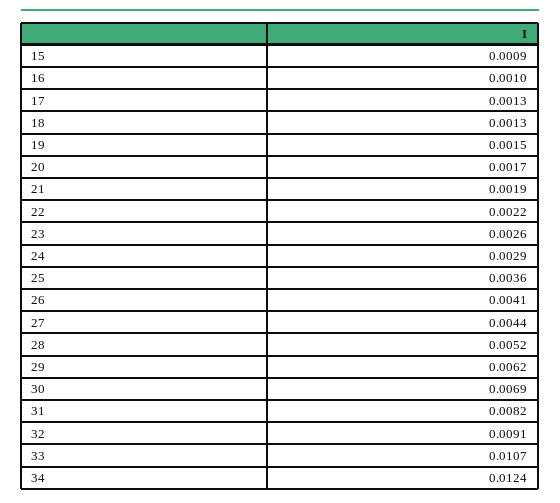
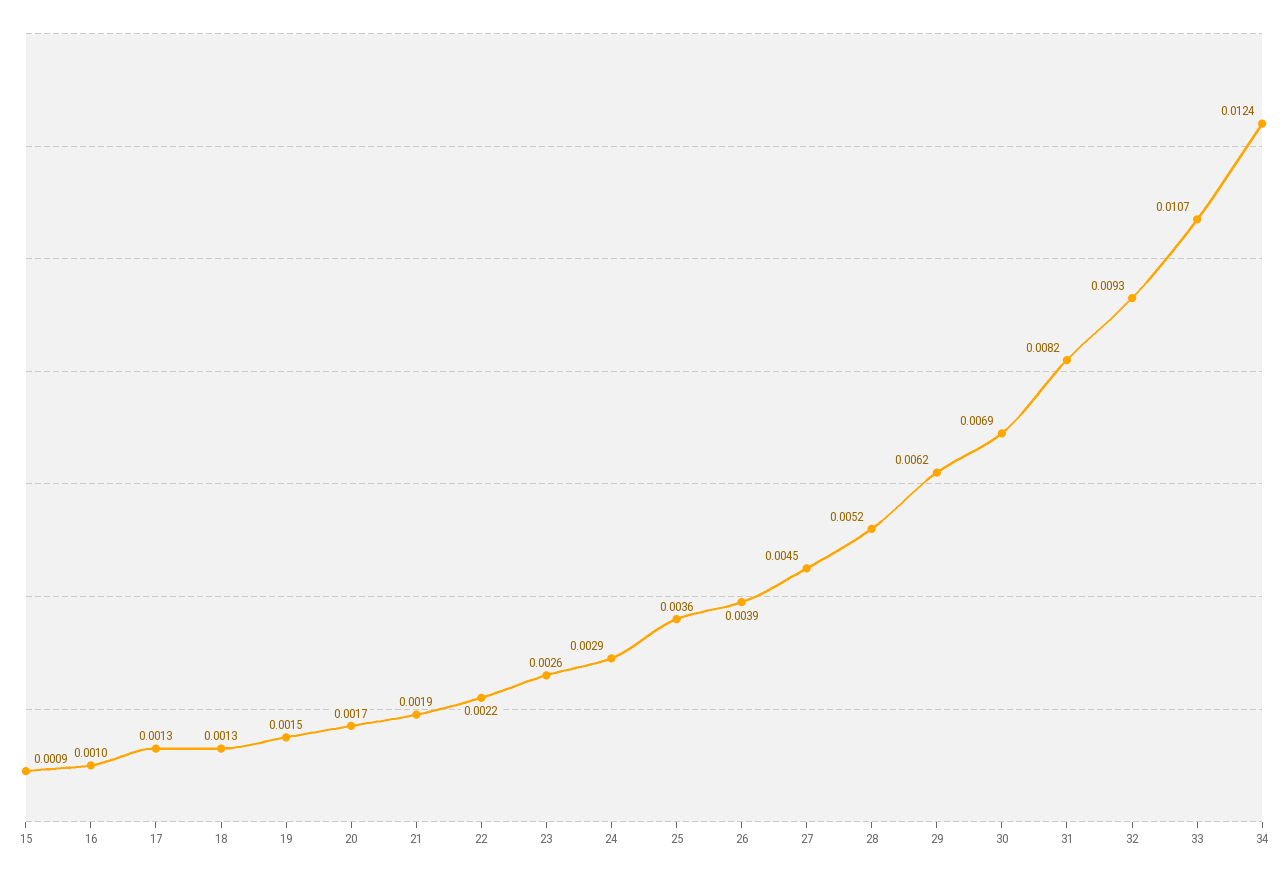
26: 0.0041 -> 0.0039
27: 0.0044 -> 0.0045
32: 0.0091 -> 0.0093

